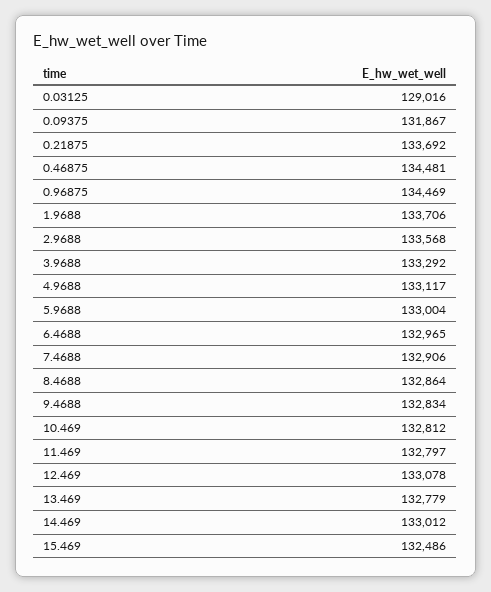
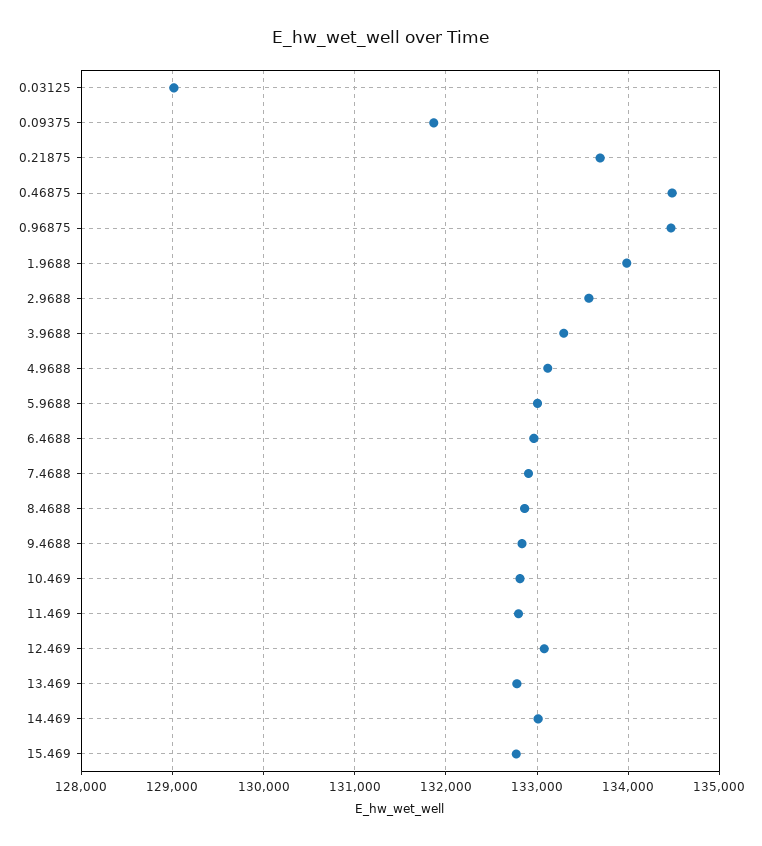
1.9688: 133706 -> 134000
15.469: 132486 -> 132800

